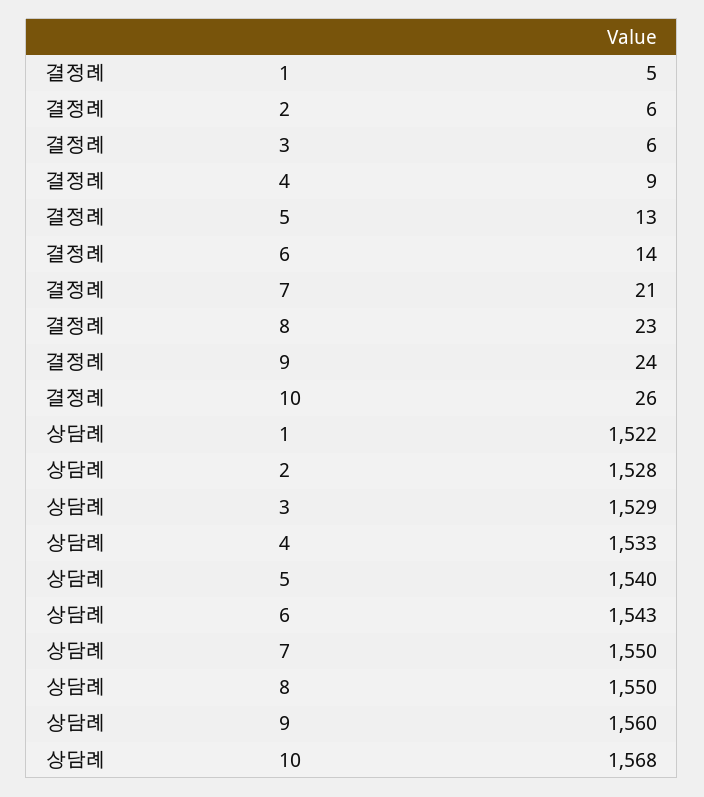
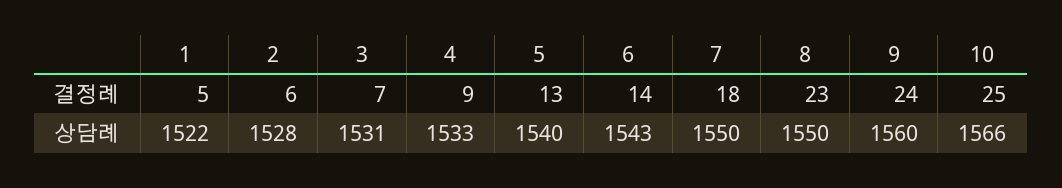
결정례, 3: 6 -> 7
결정례, 7: 21 -> 18
결정례, 10: 26 -> 25
상담례, 3: 1529 -> 1531
상담례, 10: 1568 -> 1566

